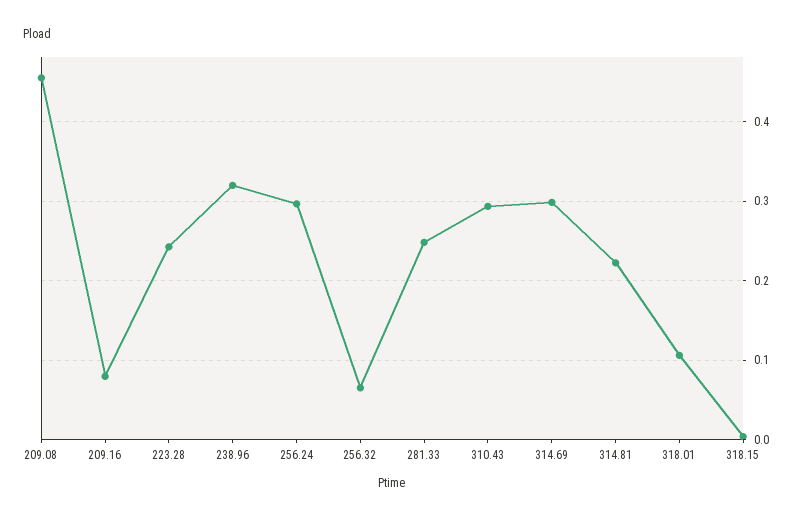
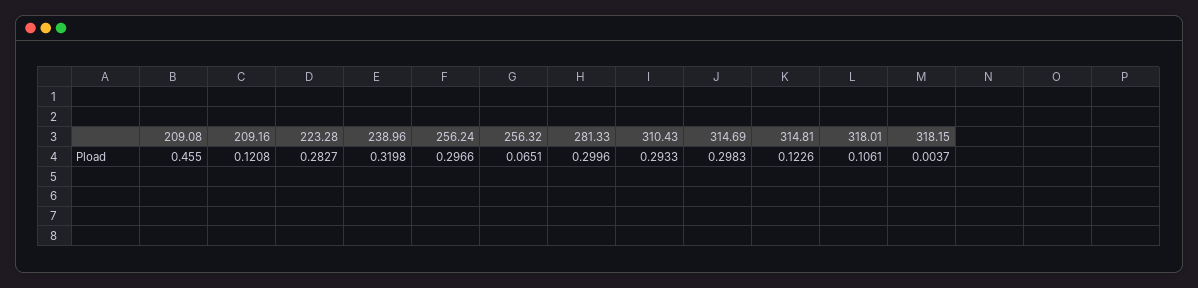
209.16: 0.08 -> 0.1208
223.28: 0.24 -> 0.2827
281.33: 0.25 -> 0.2996
314.81: 0.22 -> 0.1226

